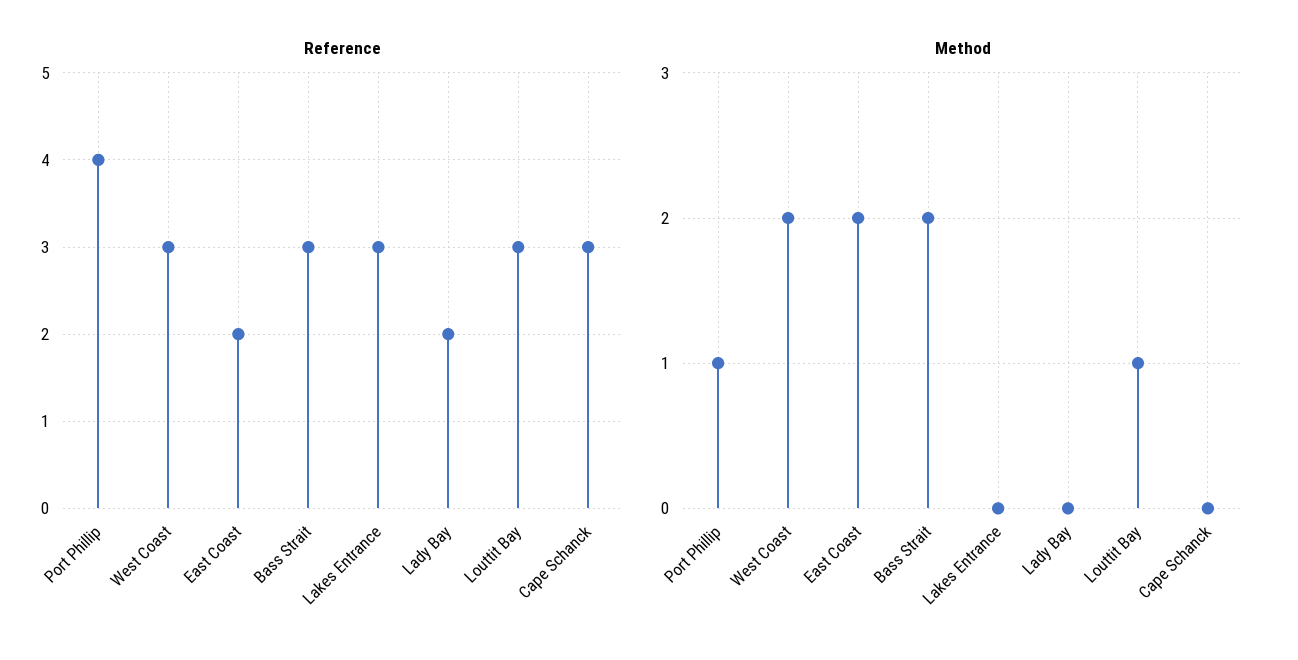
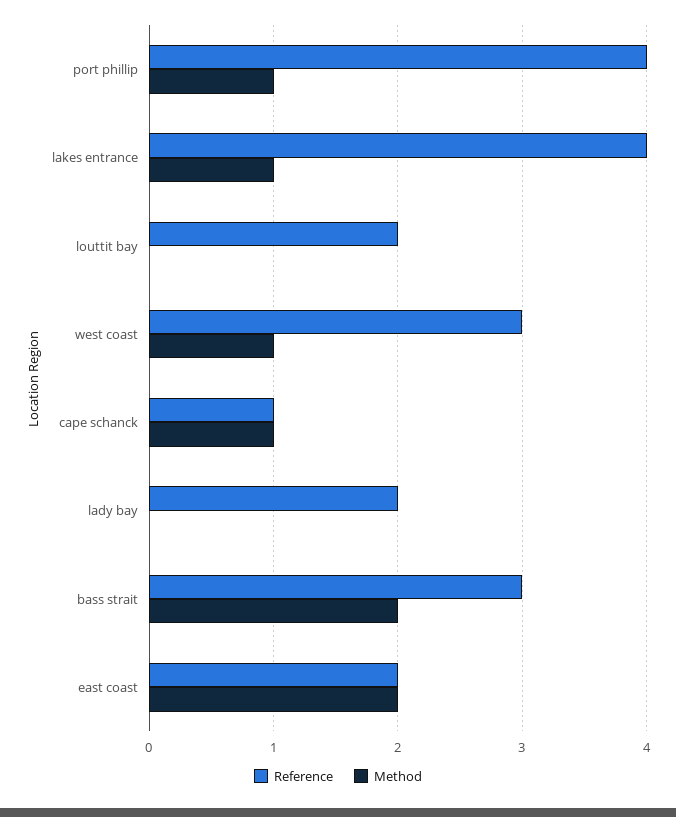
Reference, Lakes Entrance: 3 -> 4
Reference, Louttit Bay: 3 -> 2
Reference, Cape Schanck: 3 -> 1
Method, West Coast: 2 -> 1
Method, Lakes Entrance: 0 -> 1
Method, Louttit Bay: 1 -> 0
Method, Cape Schanck: 0 -> 1

